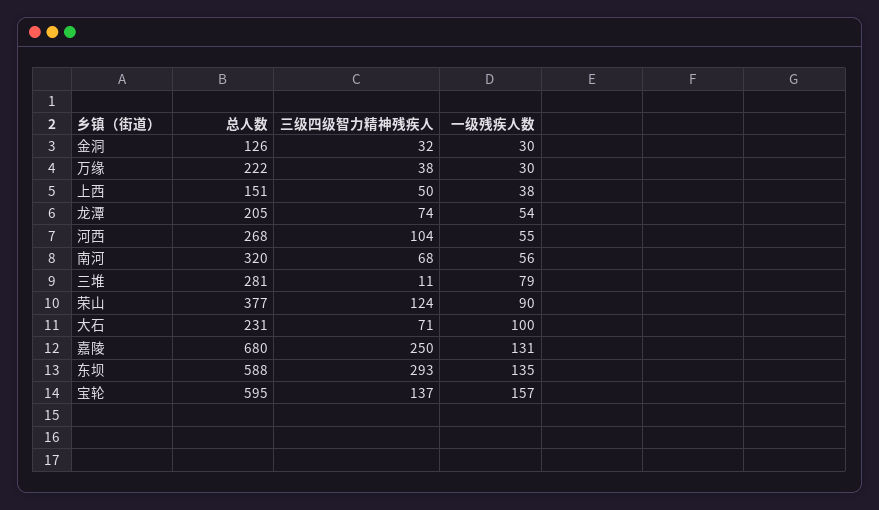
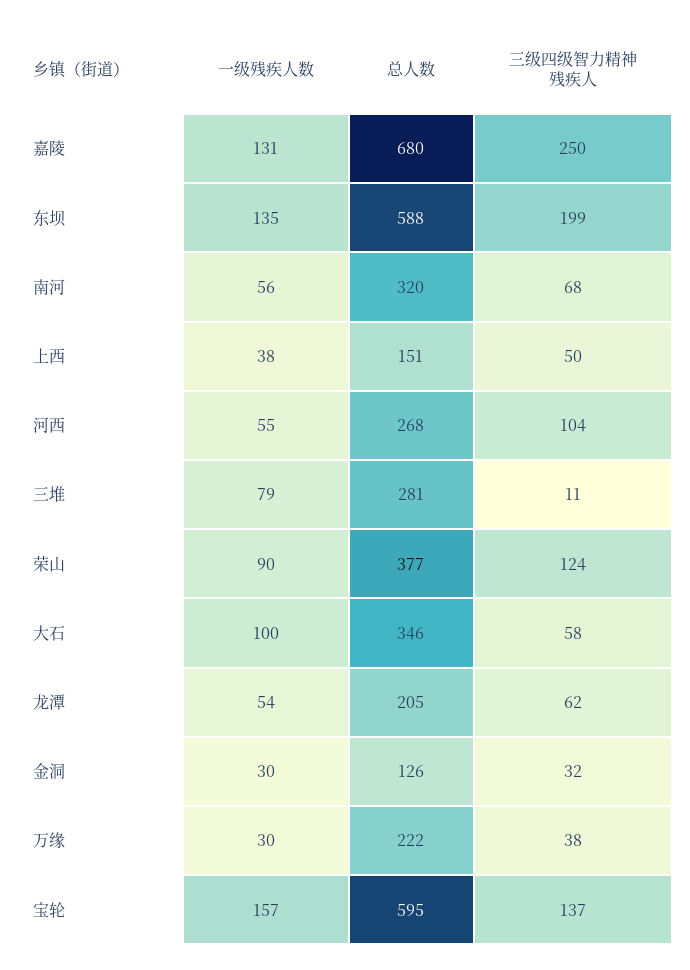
三级四级智力精神残疾人, 龙潭: 74 -> 62
总人数, 大石: 231 -> 346
三级四级智力精神残疾人, 大石: 71 -> 58
三级四级智力精神残疾人, 东坝: 293 -> 199

